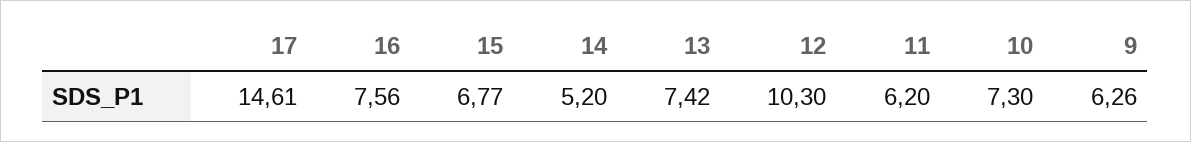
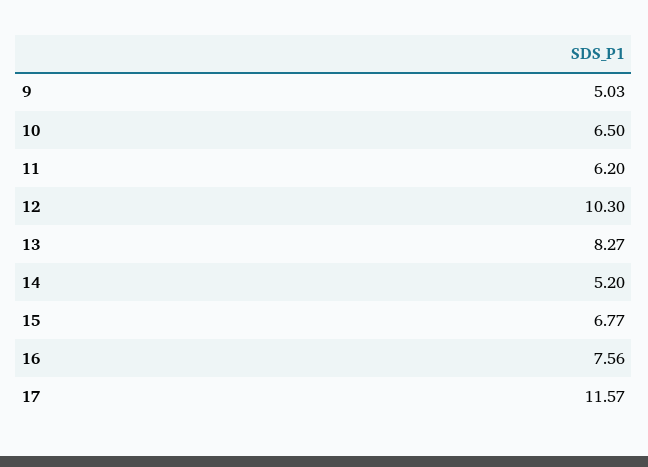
17: 14.61 -> 11.57
13: 7.42 -> 8.27
10: 7.3 -> 6.5
9: 6.26 -> 5.03

